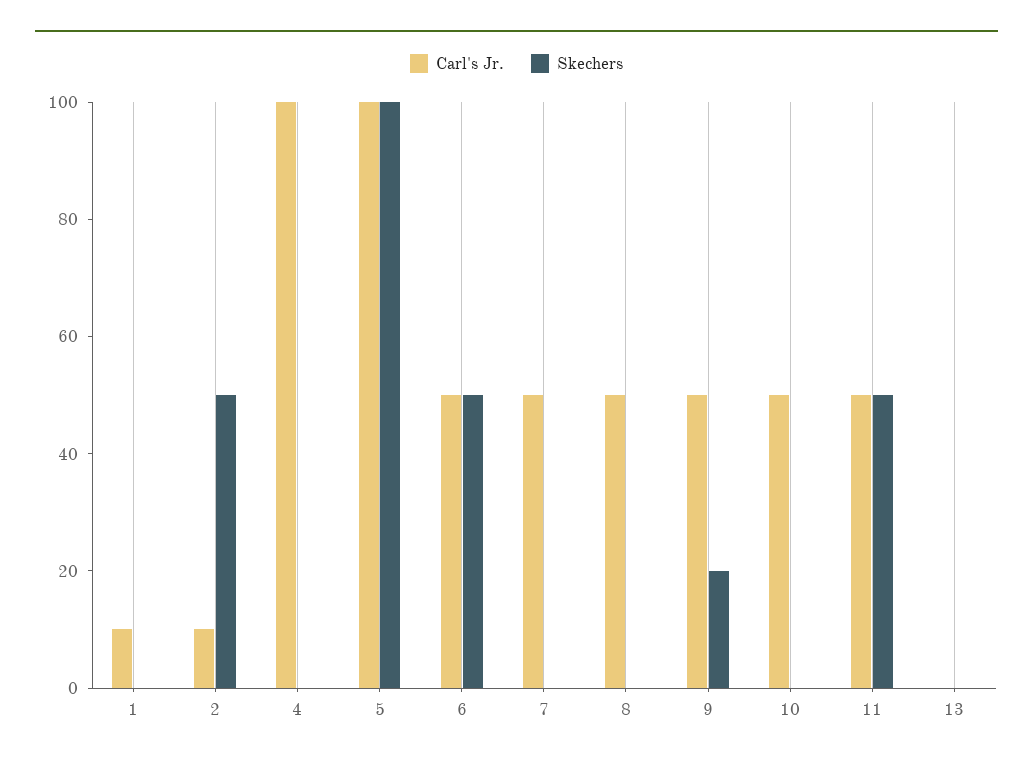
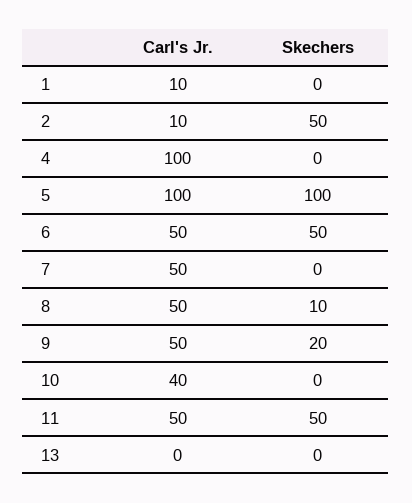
Skechers, 8: 0 -> 10
Carl's Jr., 10: 50 -> 40

